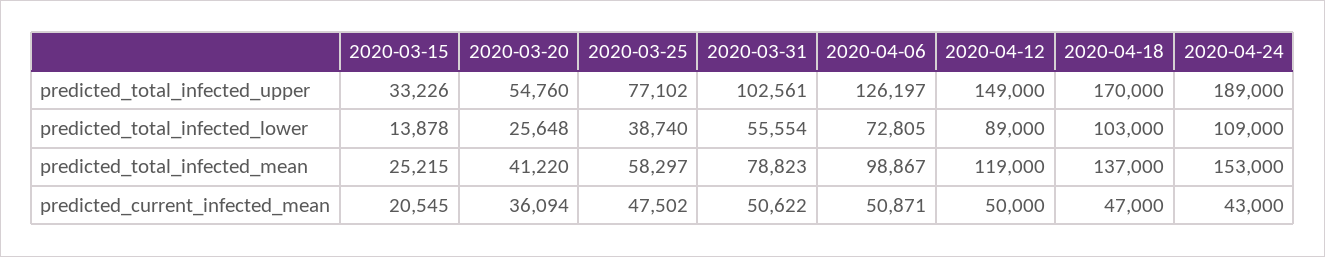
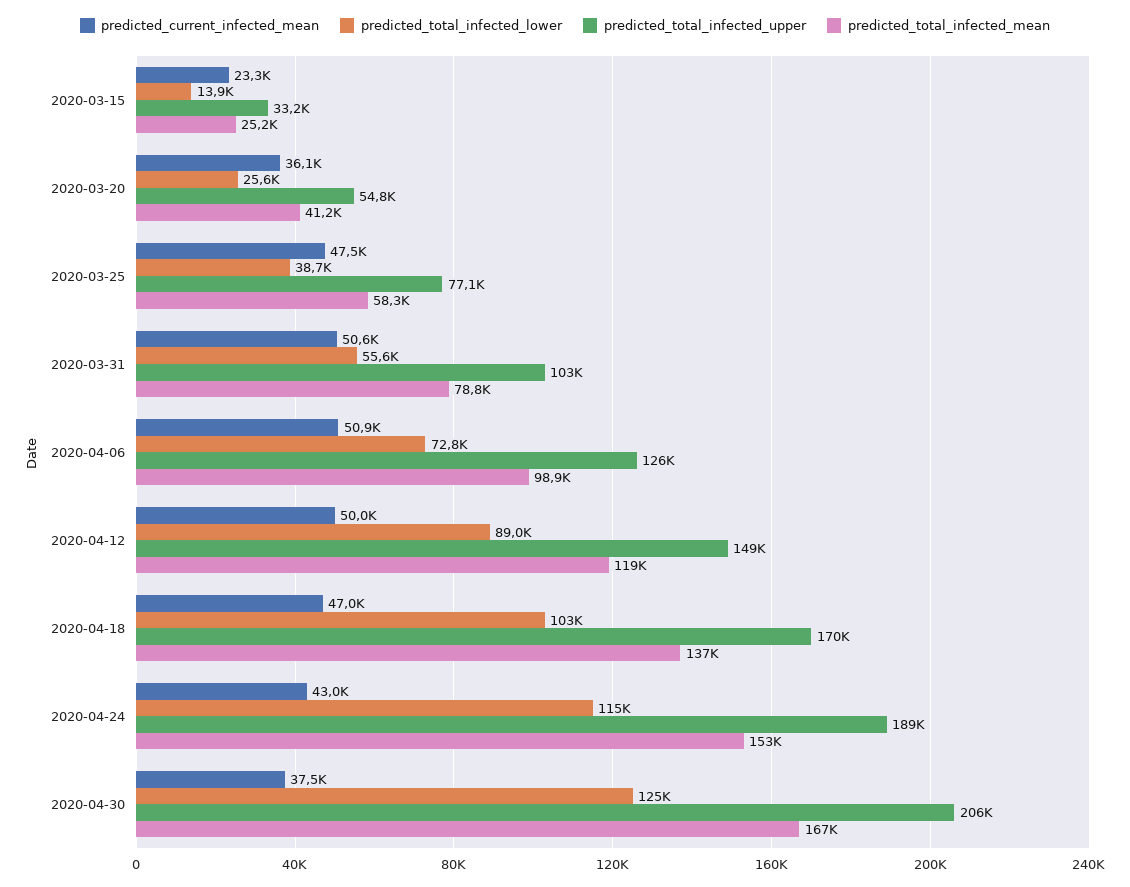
predicted_total_infected_lower, 2020-04-24: 109000 -> 115000
predicted_current_infected_mean, 2020-03-15: 20545 -> 23300
predicted_current_infected_mean, 2020-04-30: none -> 37500
predicted_total_infected_lower, 2020-04-30: none -> 125000
predicted_total_infected_upper, 2020-04-30: none -> 206000
predicted_total_infected_mean, 2020-04-30: none -> 167000

